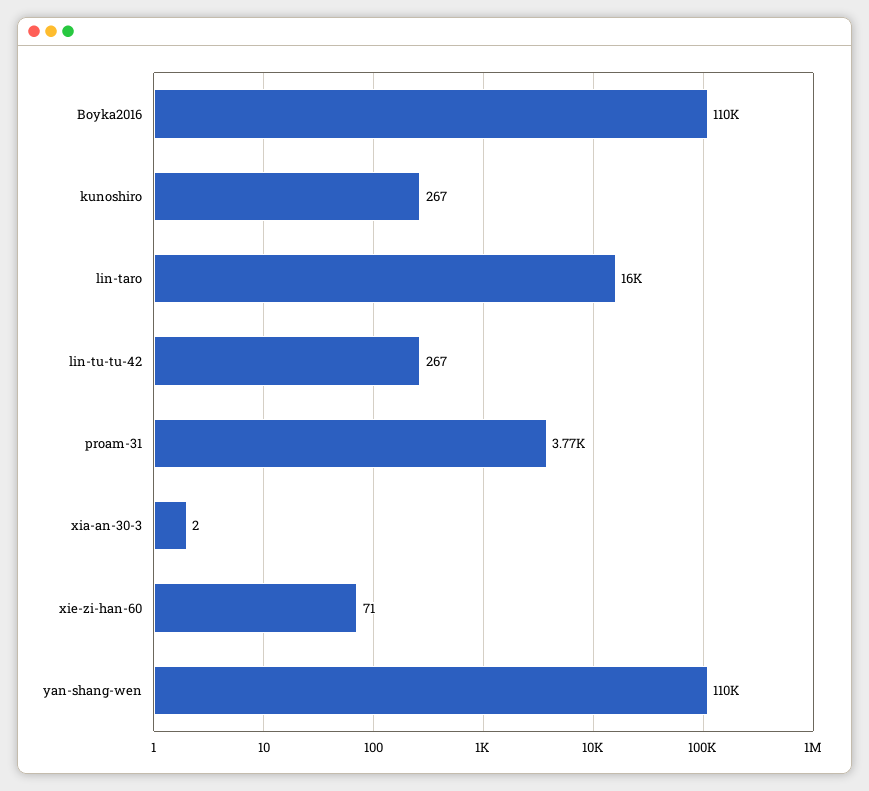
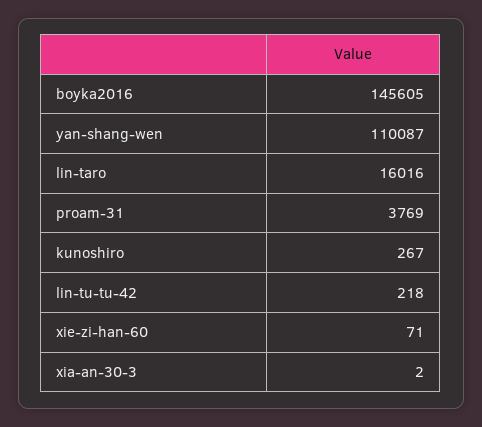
Boyka2016: 110000 -> 145605
lin-tu-tu-42: 267 -> 218

